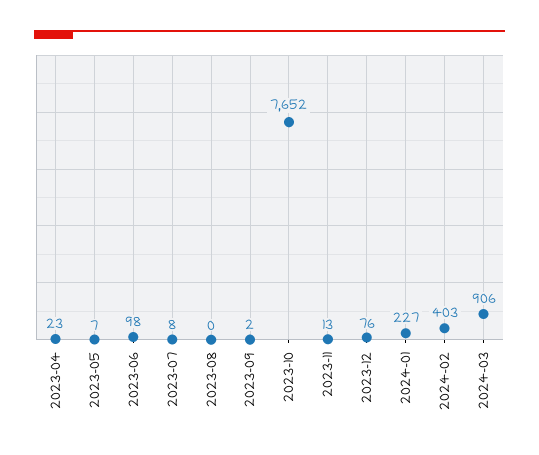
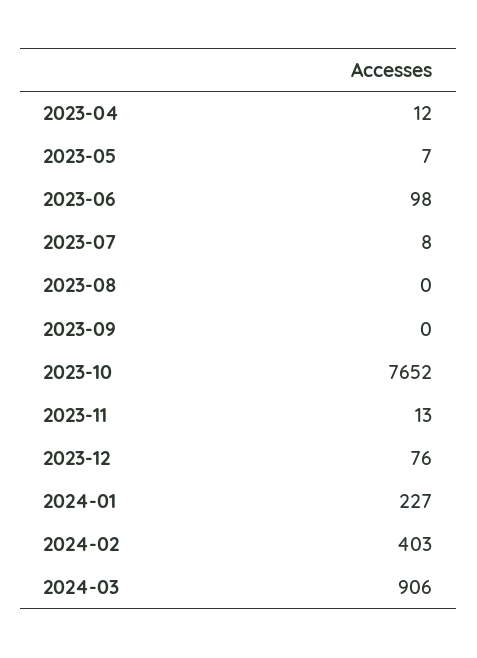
2023-04: 23 -> 12
2023-09: 2 -> 0

